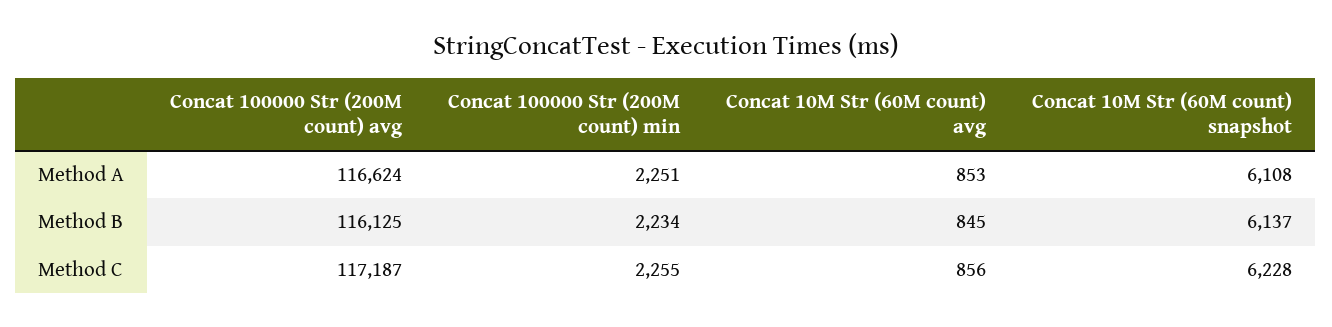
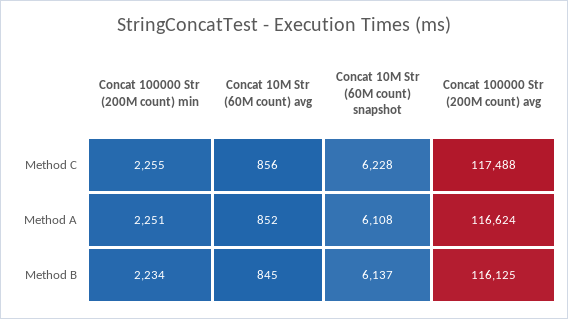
Concat 10M Str (60M count) avg, Method A: 853 -> 852
Concat 100000 Str (200M count) avg, Method C: 117187 -> 117488

